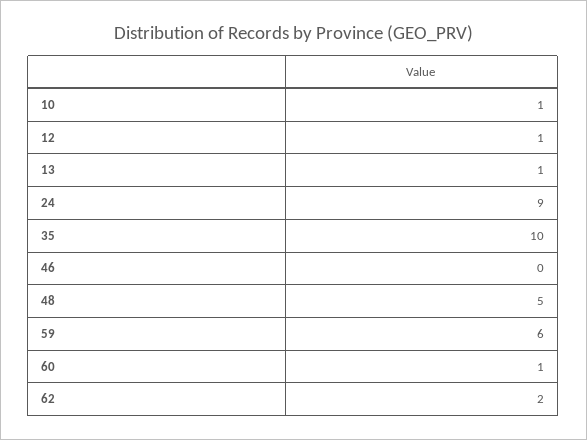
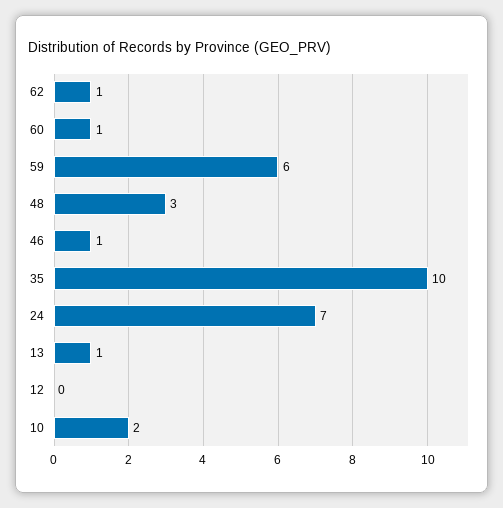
10: 1 -> 2
12: 1 -> 0
24: 9 -> 7
46: 0 -> 1
48: 5 -> 3
62: 2 -> 1

